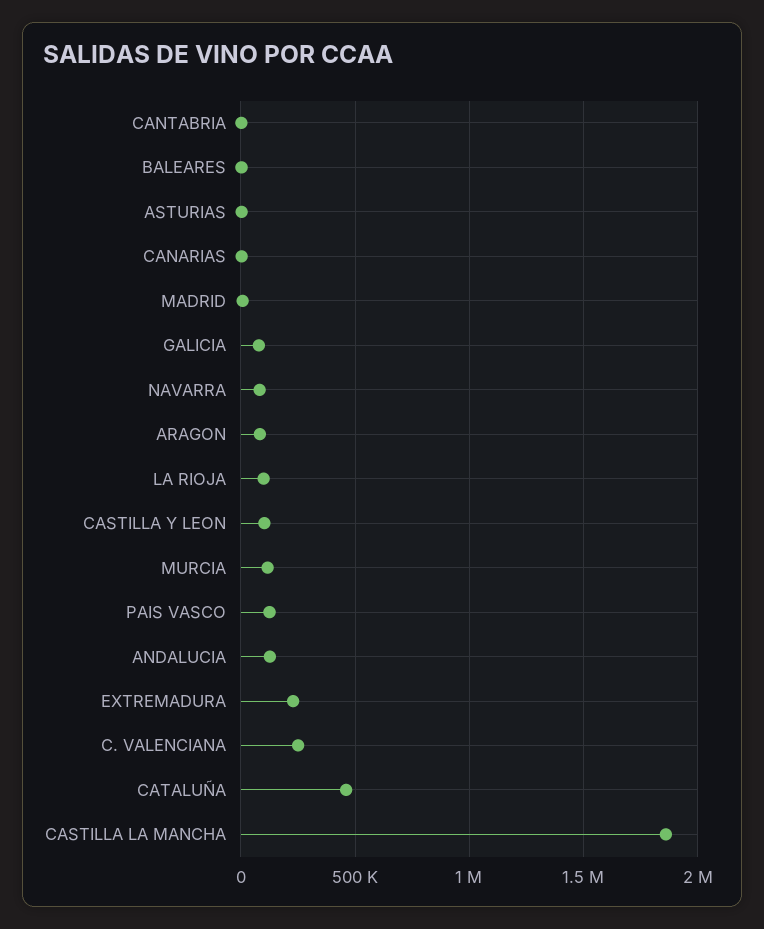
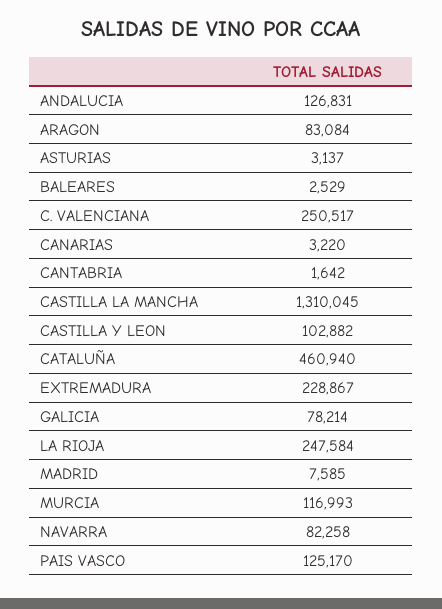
LA RIOJA: 100000 -> 247584
CASTILLA LA MANCHA: 1850000 -> 1310045

